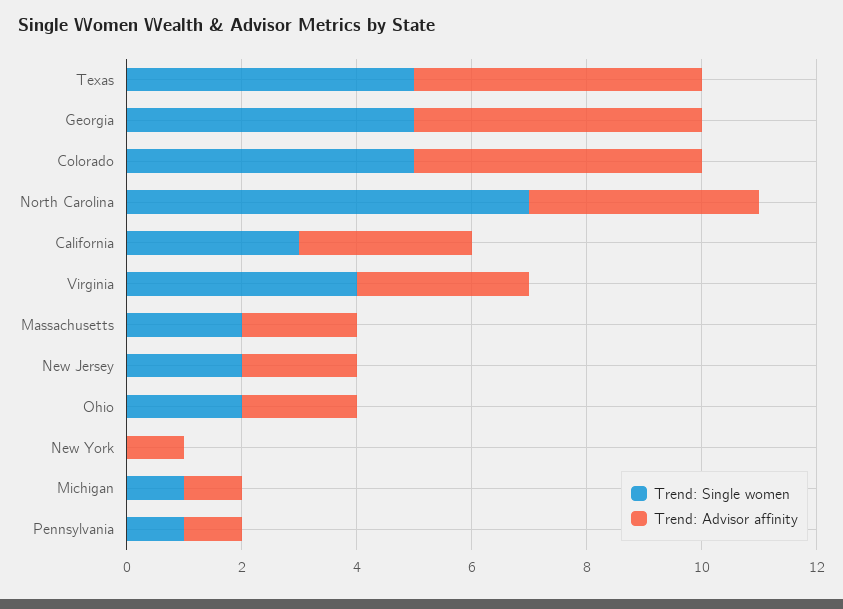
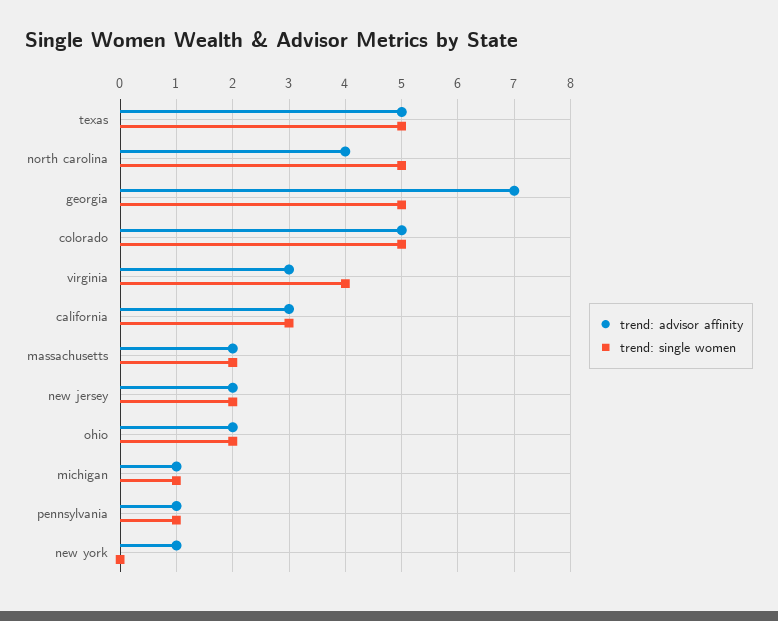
Trend: Advisor affinity, Georgia: 5 -> 7
Trend: Single women, North Carolina: 7 -> 5

